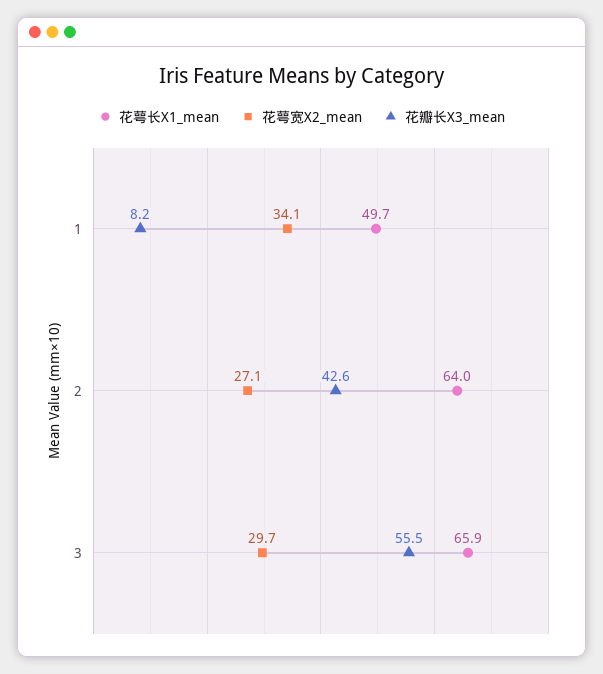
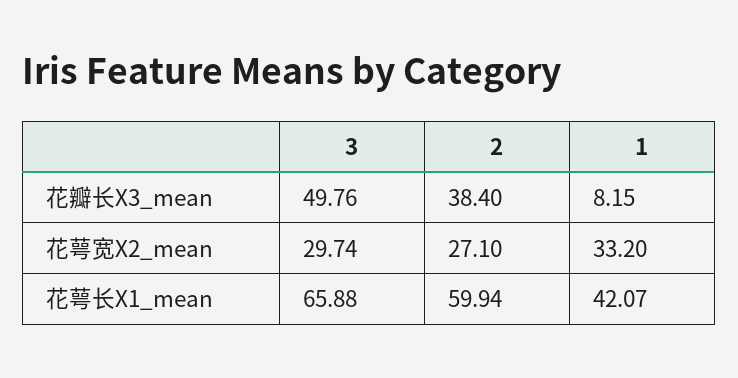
花萼长X1_mean, 1: 49.7 -> 42.07
花萼宽X2_mean, 1: 34.1 -> 33.2
花萼长X1_mean, 2: 64 -> 59.94
花瓣长X3_mean, 2: 42.6 -> 38.4
花瓣长X3_mean, 3: 55.5 -> 49.76

